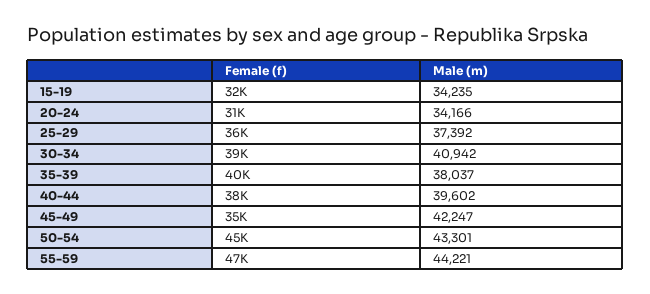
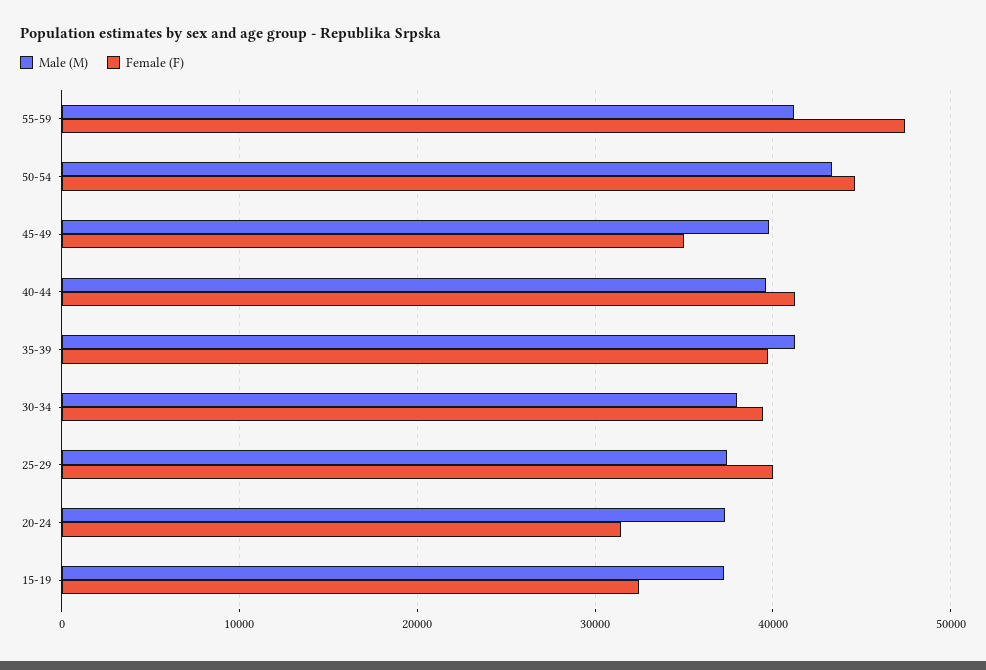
Male (m), 15-19: 34235 -> 37000
Male (m), 20-24: 34166 -> 37000
Female (f), 25-29: 36000 -> 40000
Male (m), 30-34: 40942 -> 38000
Male (m), 35-39: 38037 -> 41000
Female (f), 40-44: 38000 -> 41000
Male (m), 45-49: 42247 -> 40000
Male (m), 55-59: 44221 -> 41000

